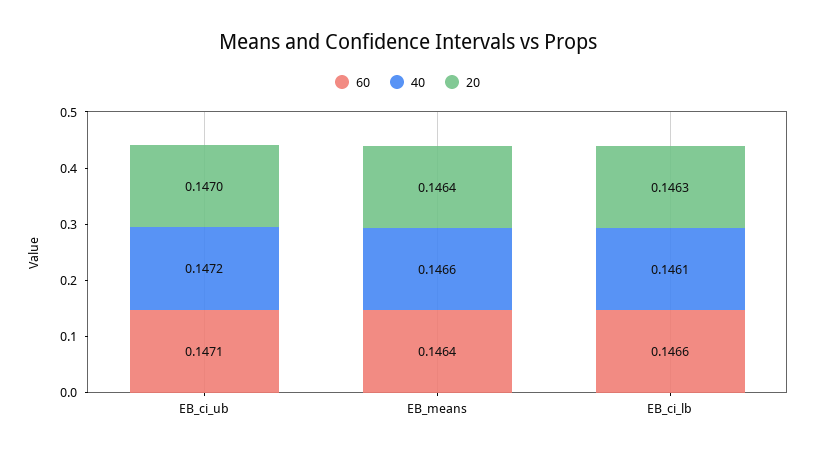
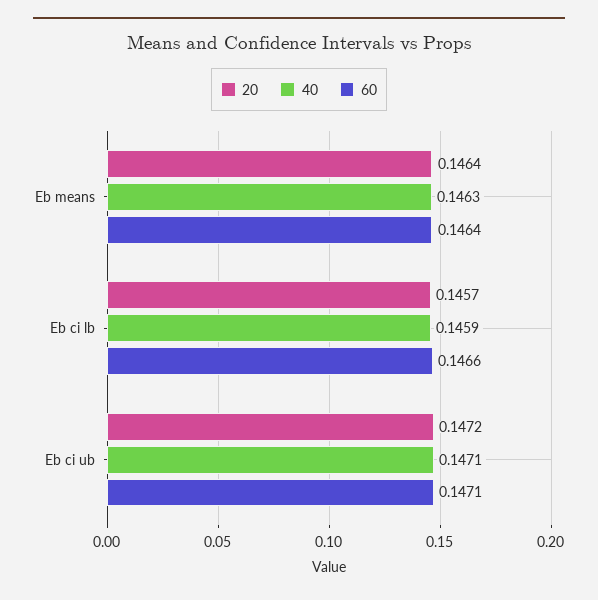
40, EB_ci_ub: 0.1472 -> 0.1471
20, EB_ci_ub: 0.147 -> 0.1472
40, EB_means: 0.1466 -> 0.1463
40, EB_ci_lb: 0.1461 -> 0.1459
20, EB_ci_lb: 0.1463 -> 0.1457

